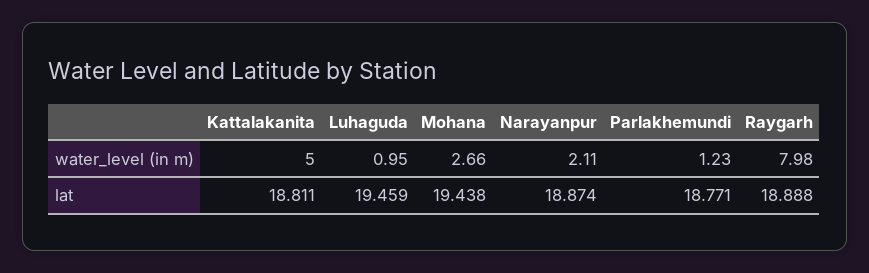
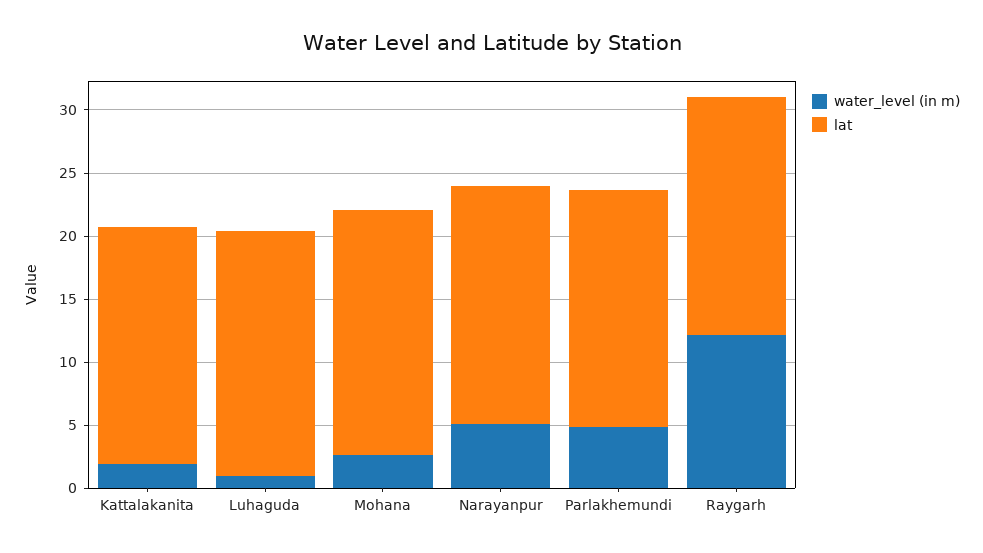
water_level (in m), Kattalakanita: 5 -> 2
water_level (in m), Narayanpur: 2.11 -> 5
water_level (in m), Parlakhemundi: 1.23 -> 5
water_level (in m), Raygarh: 7.98 -> 12

